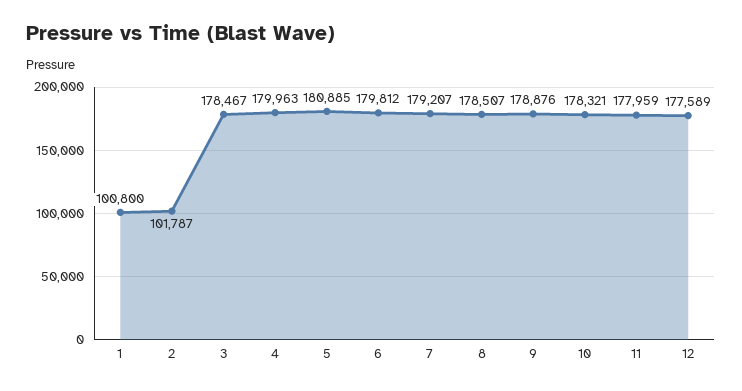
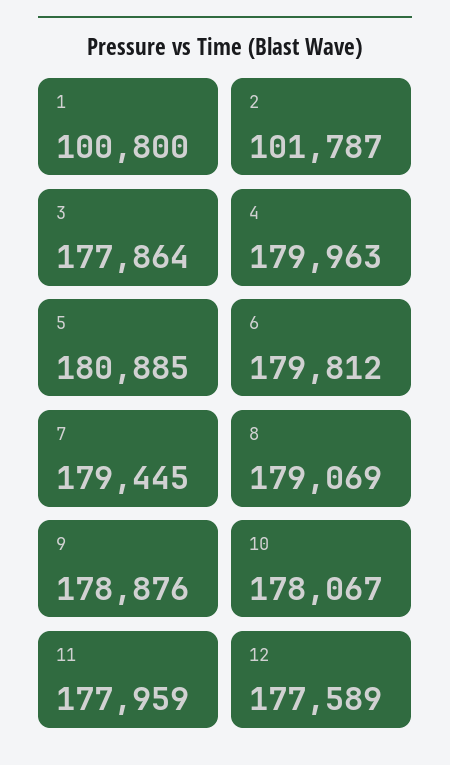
3: 178467 -> 177864
7: 179207 -> 179445
8: 178507 -> 179069
10: 178321 -> 178067

